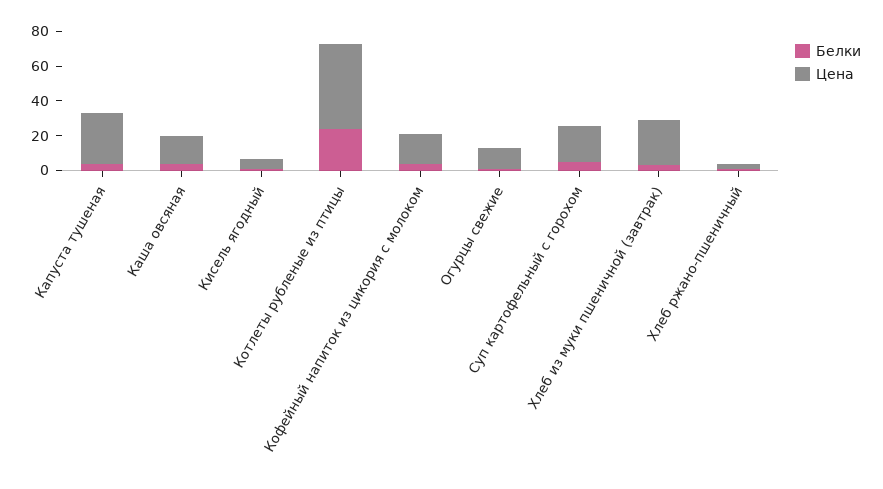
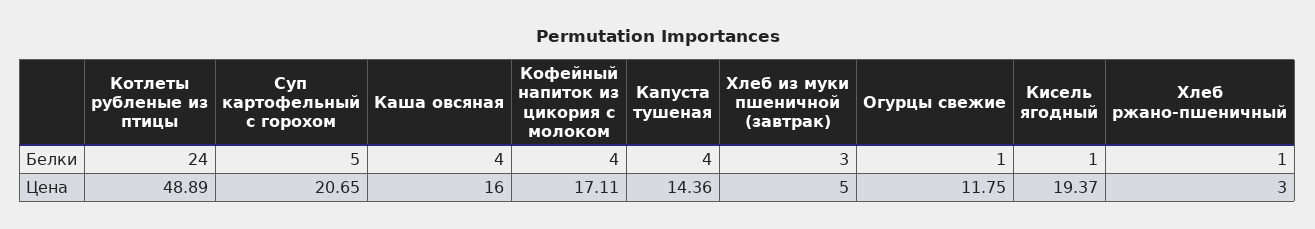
Цена, Капуста тушеная: 30 -> 14.36
Цена, Кисель ягодный: 5 -> 19.37
Цена, Хлеб из муки пшеничной (завтрак): 25 -> 5

